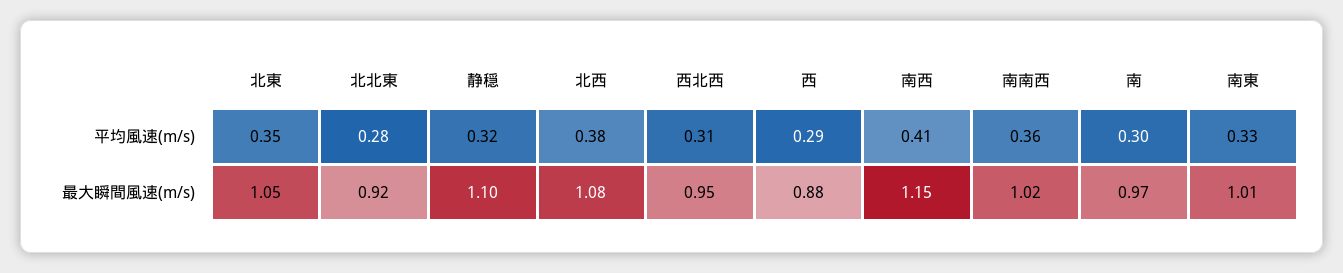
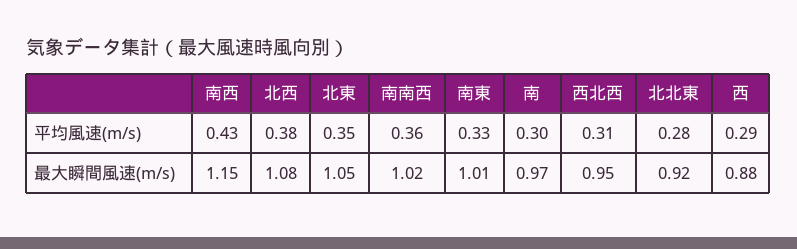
静穏, 平均風速(m/s): 0.32 -> none
南西, 平均風速(m/s): 0.41 -> 0.43
静穏, 最大瞬間風速(m/s): 1.1 -> none

